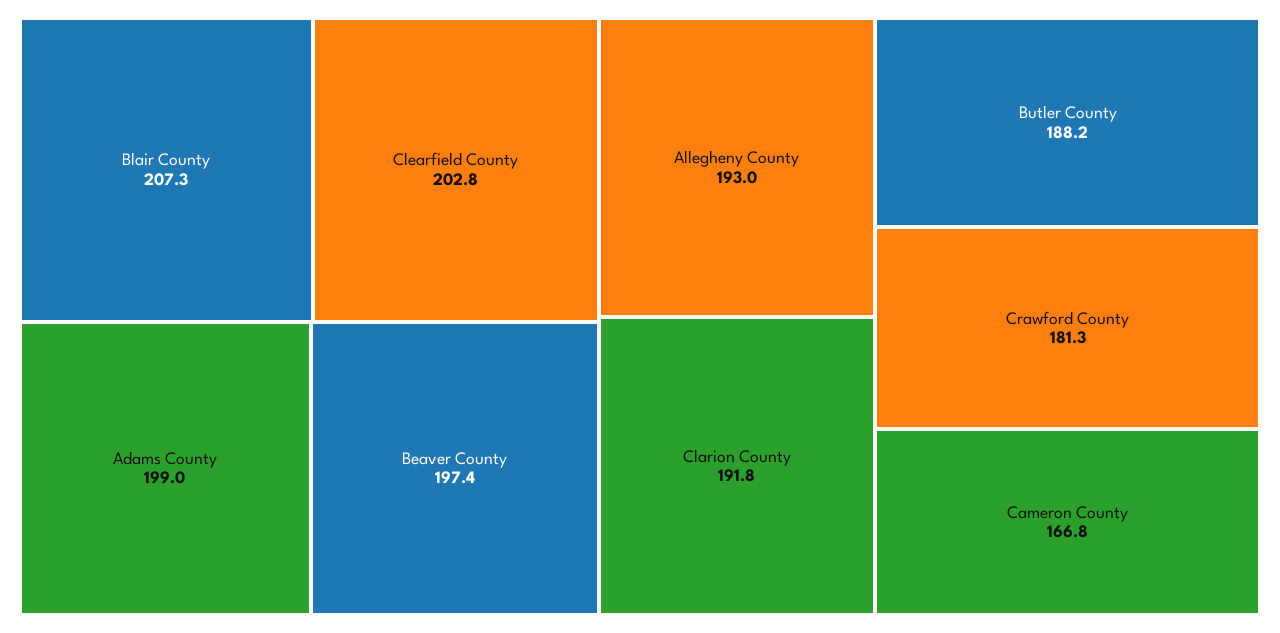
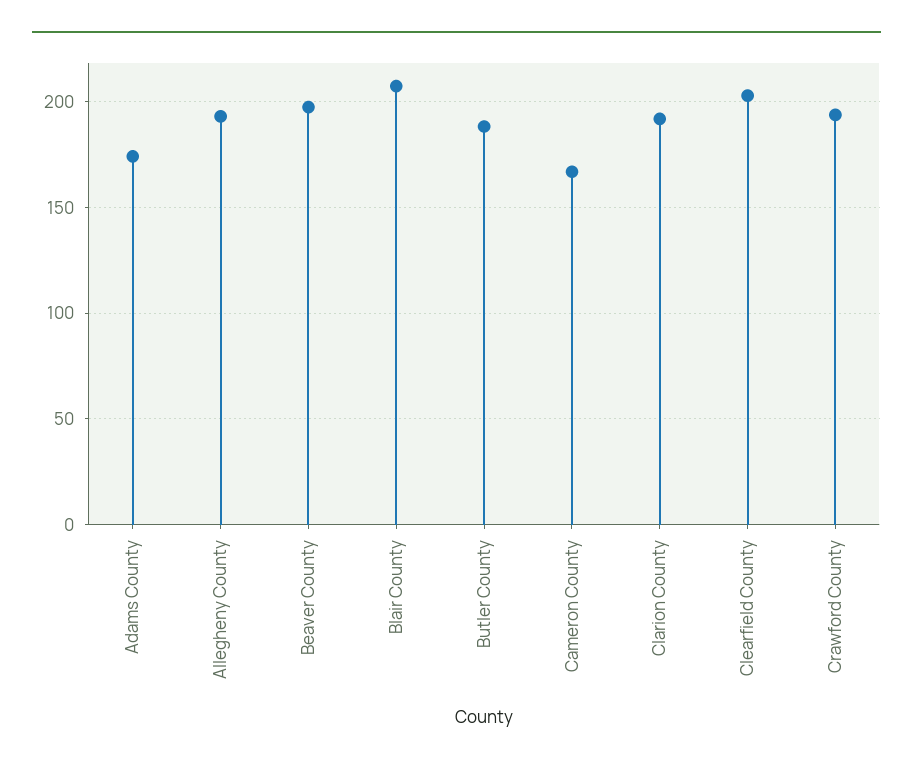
Adams County: 199 -> 175
Crawford County: 181.3 -> 195

